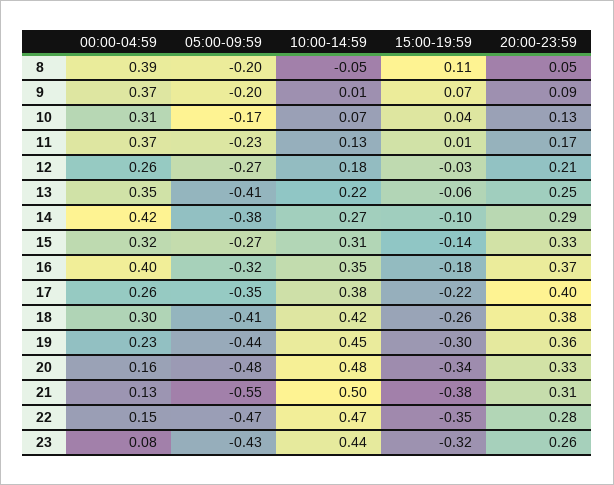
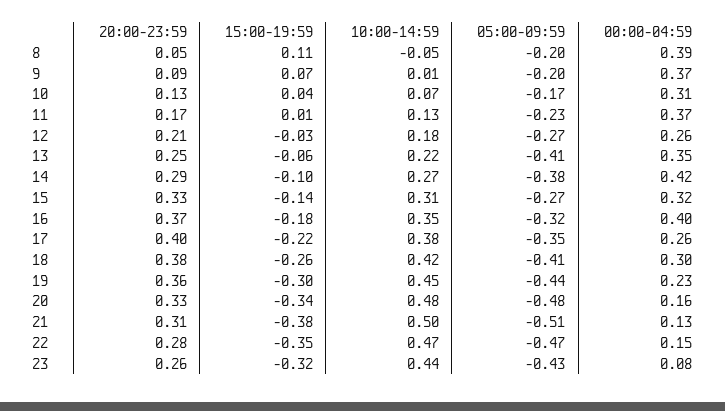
05:00-09:59, 21: -0.55 -> -0.51

